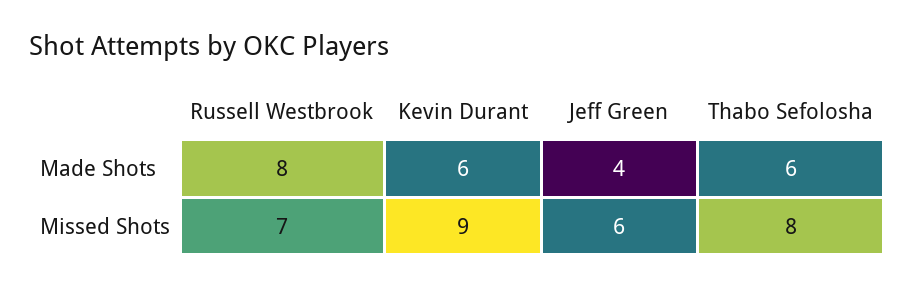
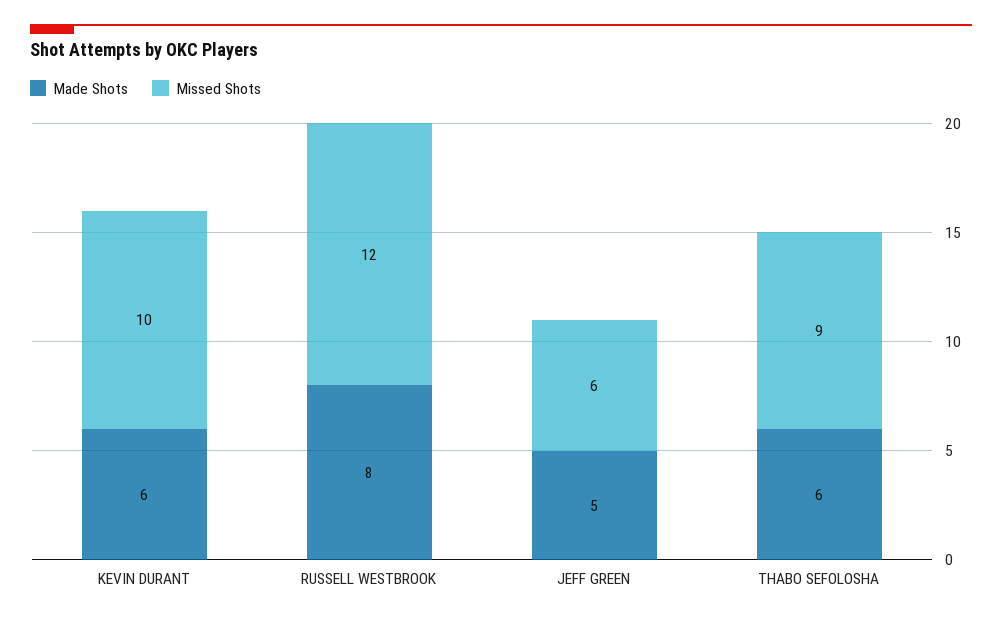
Made Shots, Jeff Green: 4 -> 5
Missed Shots, Russell Westbrook: 7 -> 12
Missed Shots, Kevin Durant: 9 -> 10
Missed Shots, Thabo Sefolosha: 8 -> 9

